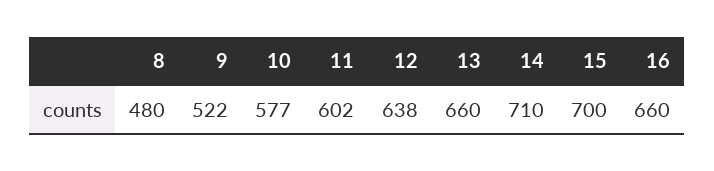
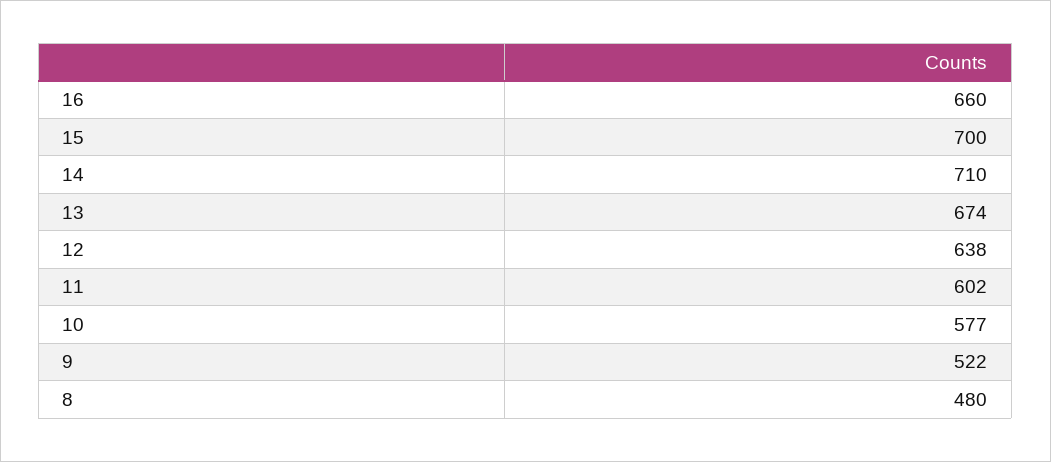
13: 660 -> 674

